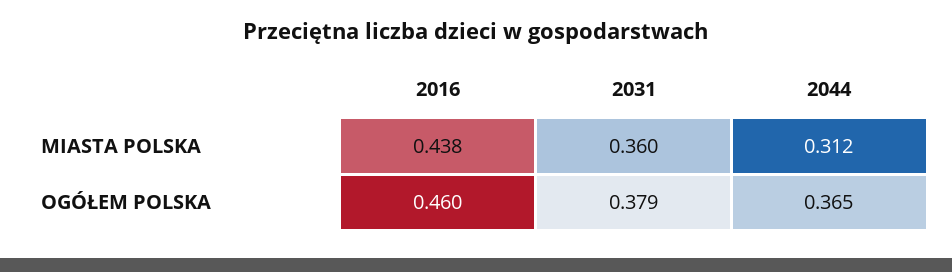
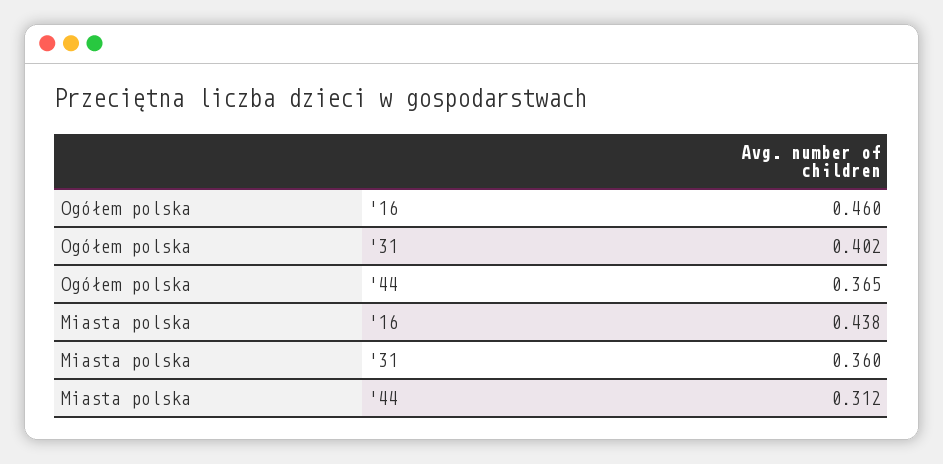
2031, OGÓŁEM POLSKA: 0.379 -> 0.402

